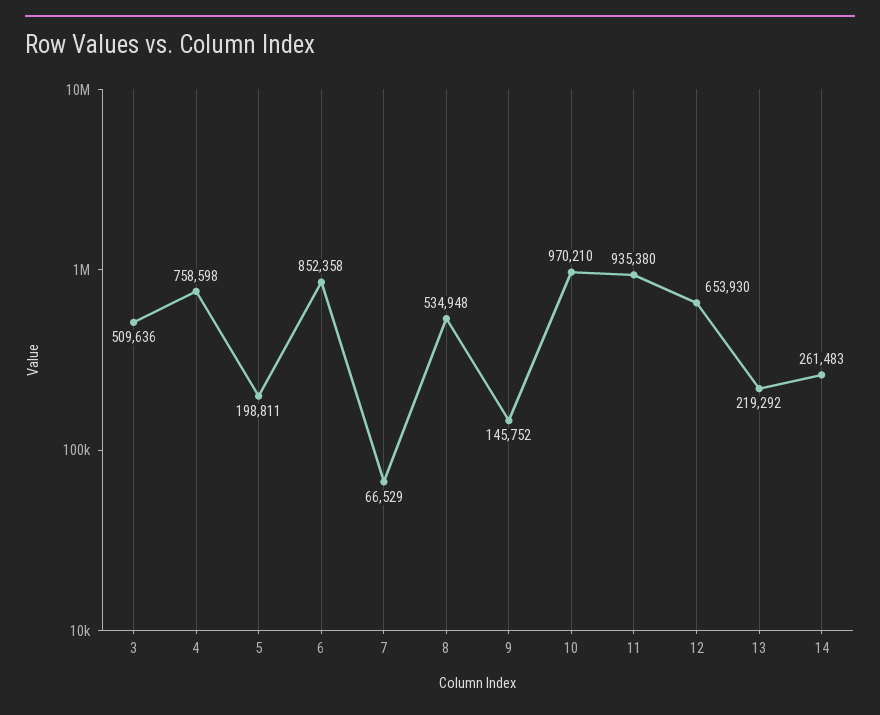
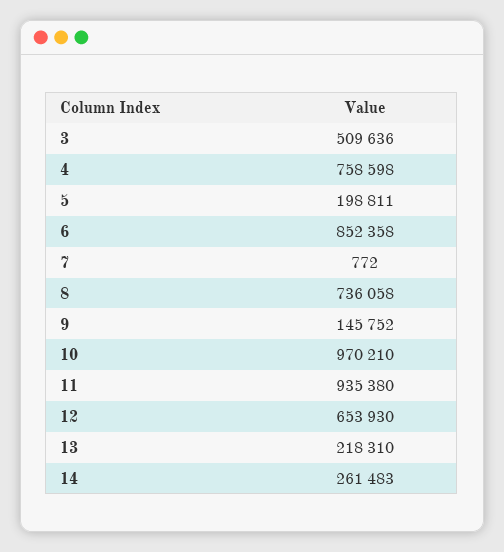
7: 66529 -> 772
8: 534948 -> 736058
13: 219292 -> 218310

